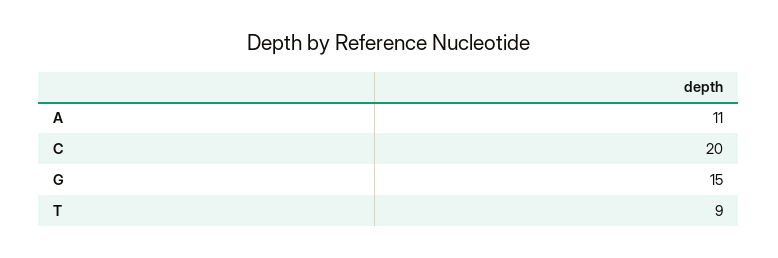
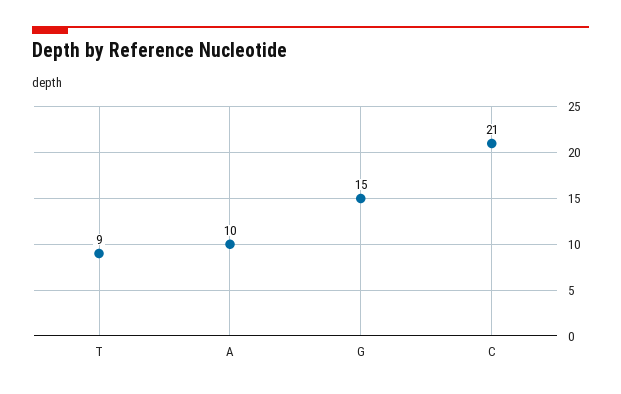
A: 11 -> 10
C: 20 -> 21

